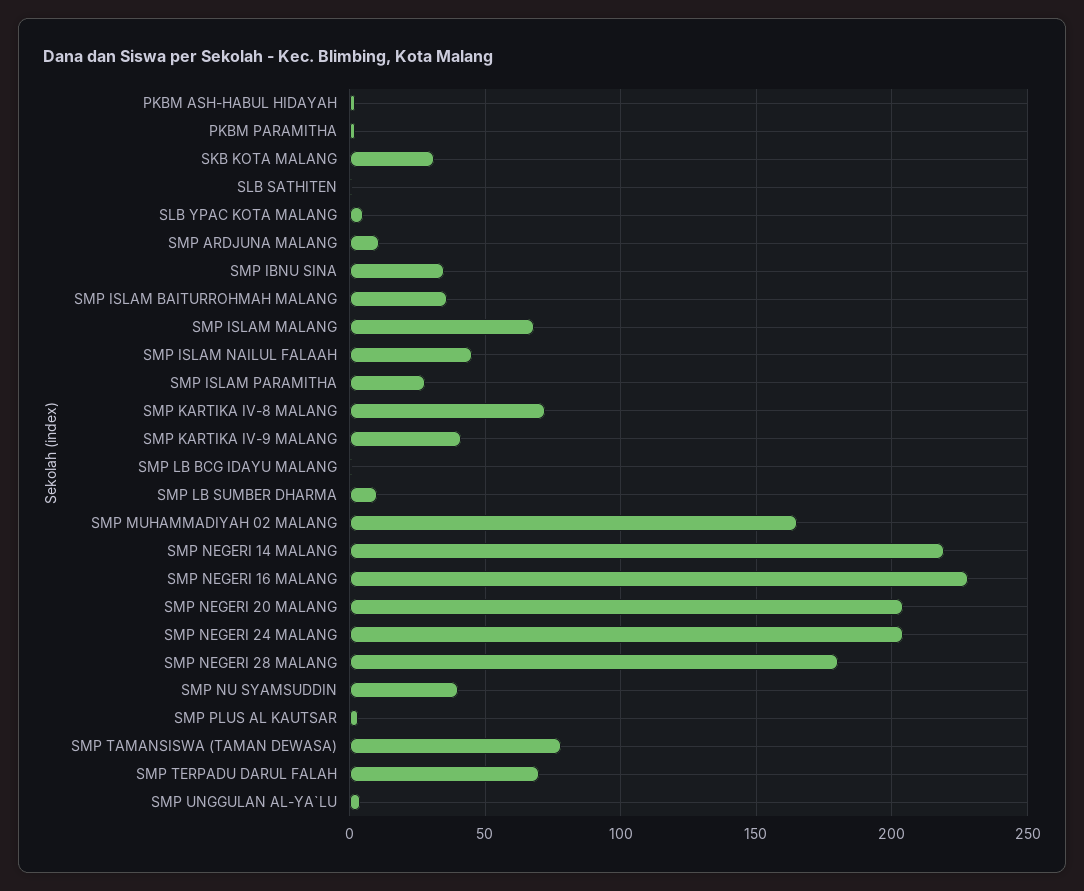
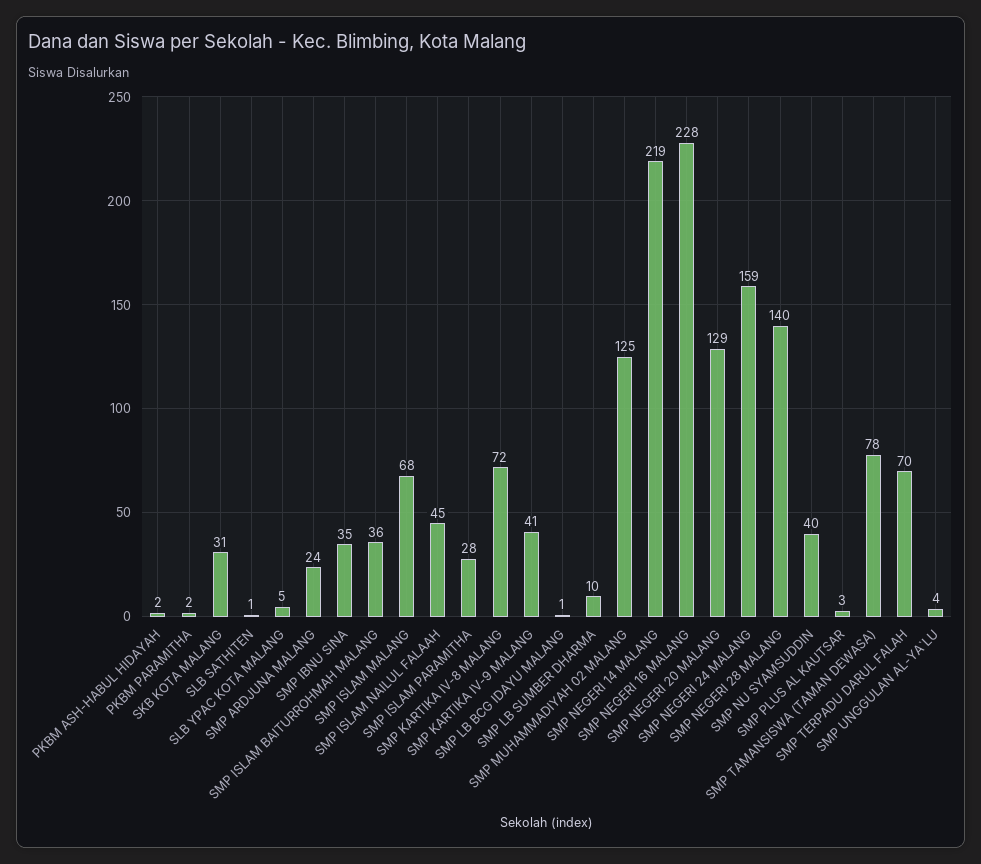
SMP ARDJUNA MALANG: 10 -> 24
SMP MUHAMMADIYAH 02 MALANG: 165 -> 125
SMP NEGERI 20 MALANG: 205 -> 129
SMP NEGERI 24 MALANG: 205 -> 159
SMP NEGERI 28 MALANG: 180 -> 140

